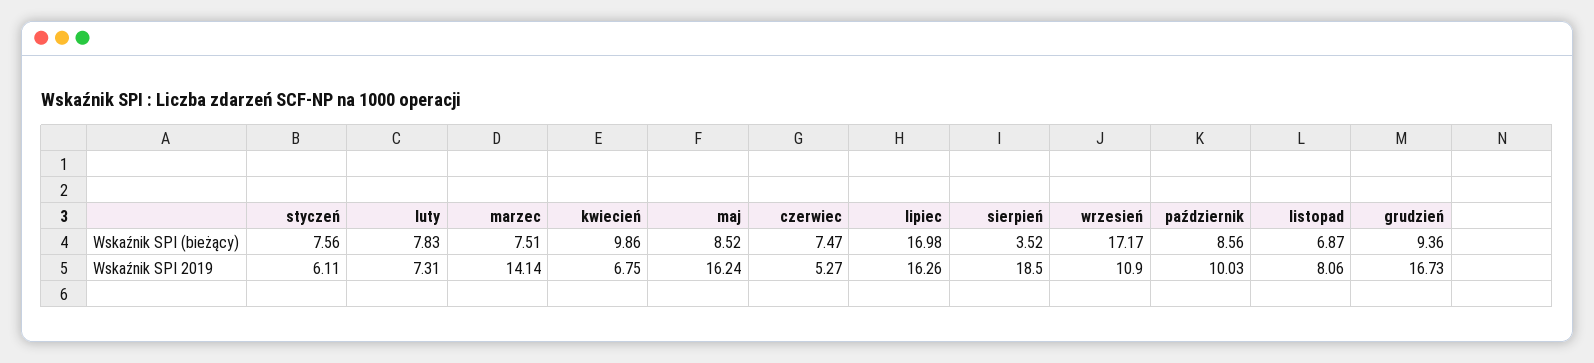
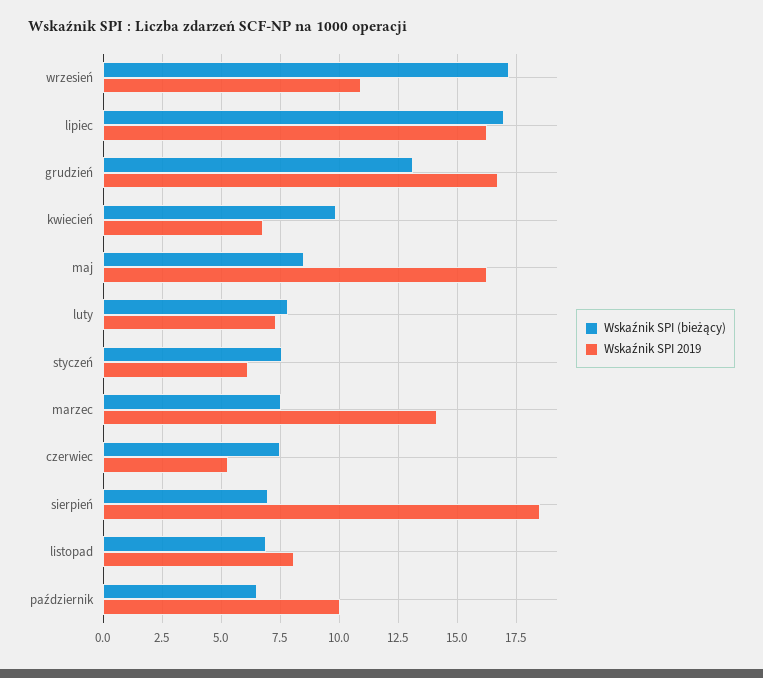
Wskaźnik SPI (bieżący), sierpień: 3.52 -> 7
Wskaźnik SPI (bieżący), październik: 8.56 -> 6.5
Wskaźnik SPI (bieżący), grudzień: 9.36 -> 13

